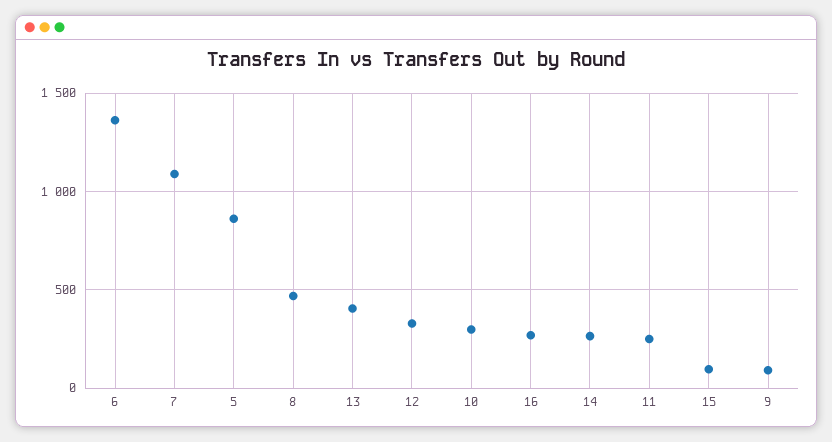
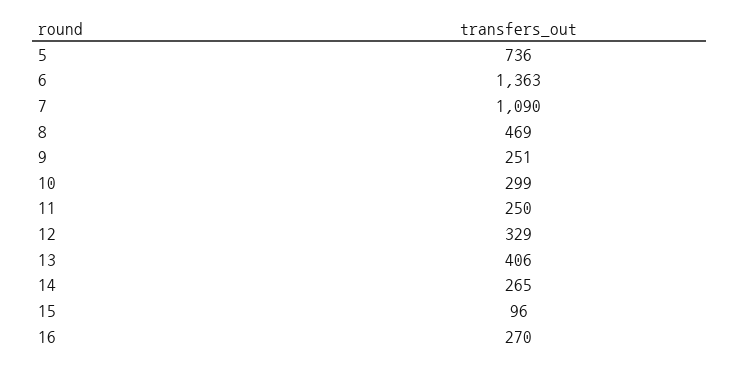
5: 850 -> 736
9: 100 -> 251

